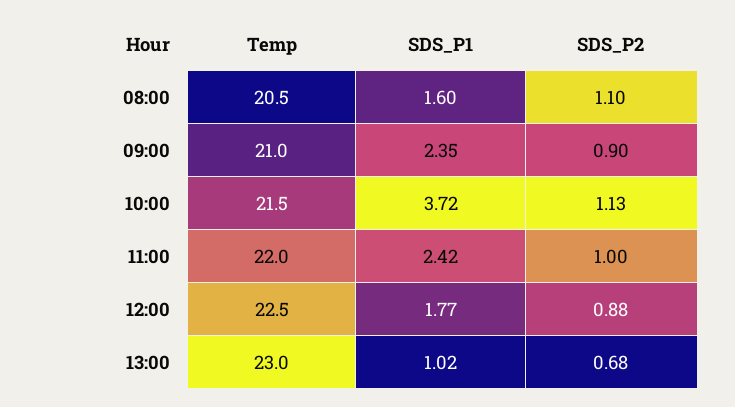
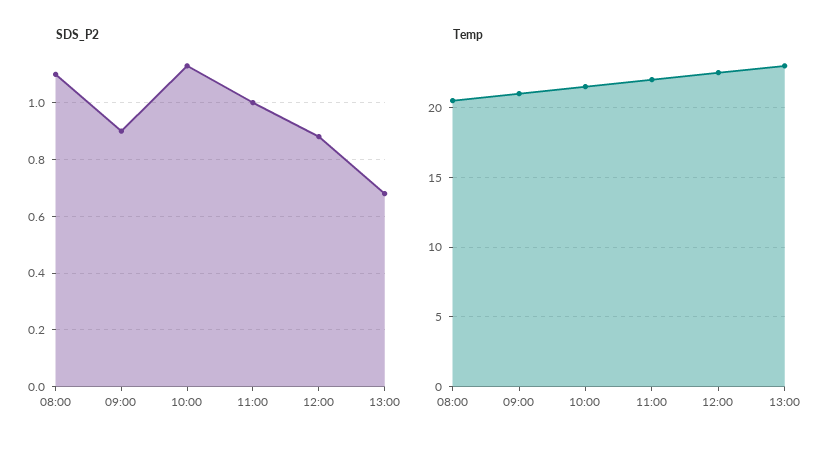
SDS_P1, 08:00: 1.6 -> none
SDS_P1, 09:00: 2.35 -> none
SDS_P1, 10:00: 3.72 -> none
SDS_P1, 11:00: 2.42 -> none
SDS_P1, 12:00: 1.77 -> none
SDS_P1, 13:00: 1.02 -> none

